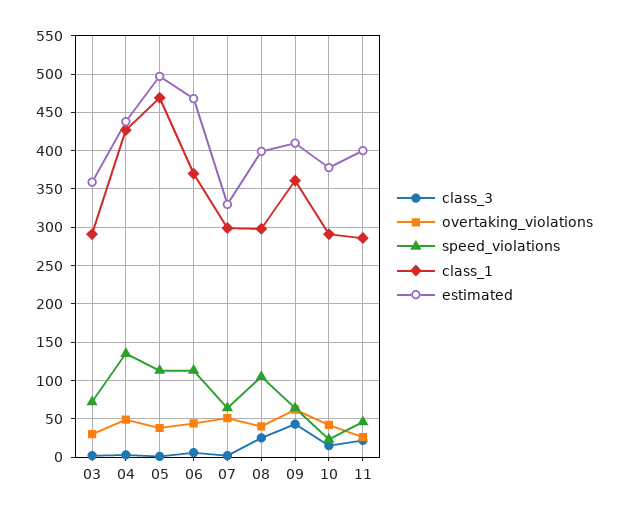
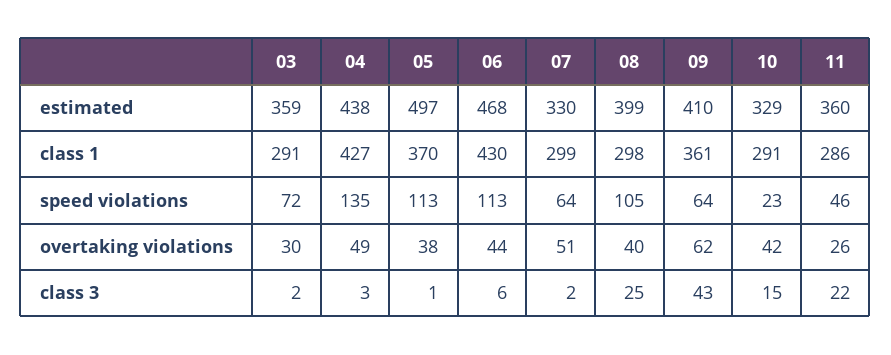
class_1, 05: 470 -> 370
class_1, 06: 370 -> 430
estimated, 10: 380 -> 329
estimated, 11: 400 -> 360

